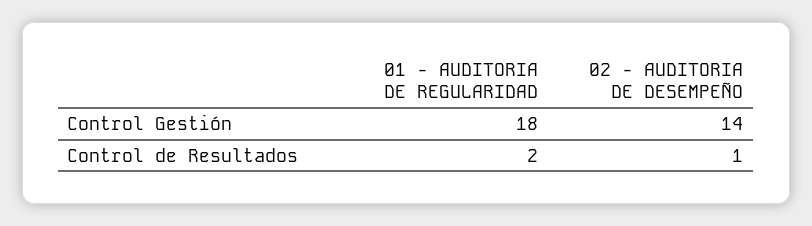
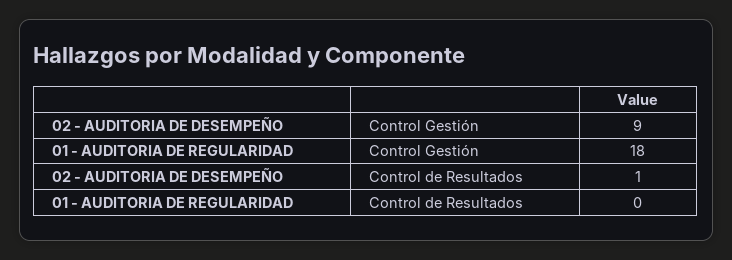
02 - AUDITORIA DE DESEMPEÑO, Control Gestión: 14 -> 9
01 - AUDITORIA DE REGULARIDAD, Control de Resultados: 2 -> 0

